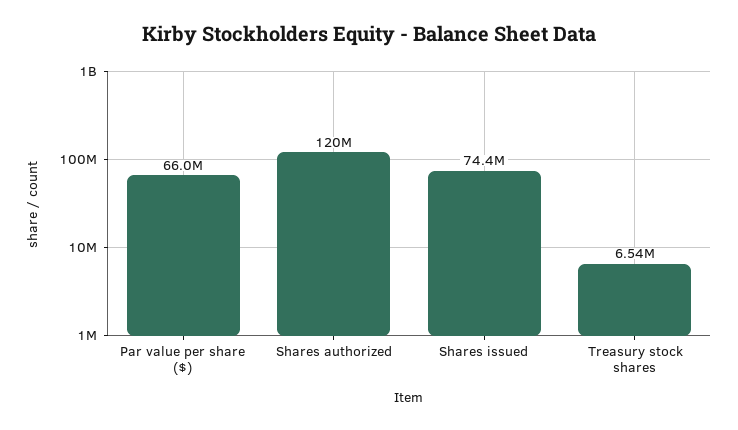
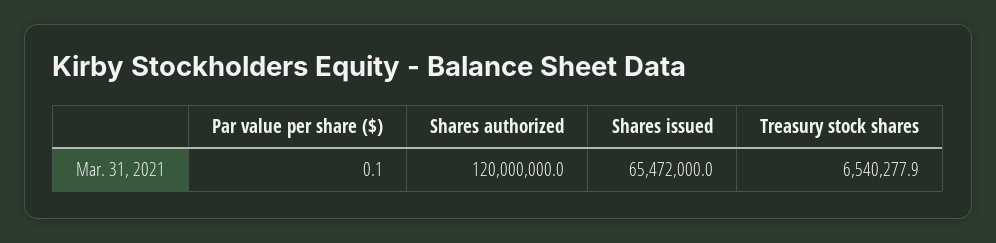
Par value per share ($): 66000000 -> 0.1
Shares issued: 74400000 -> 65472000

